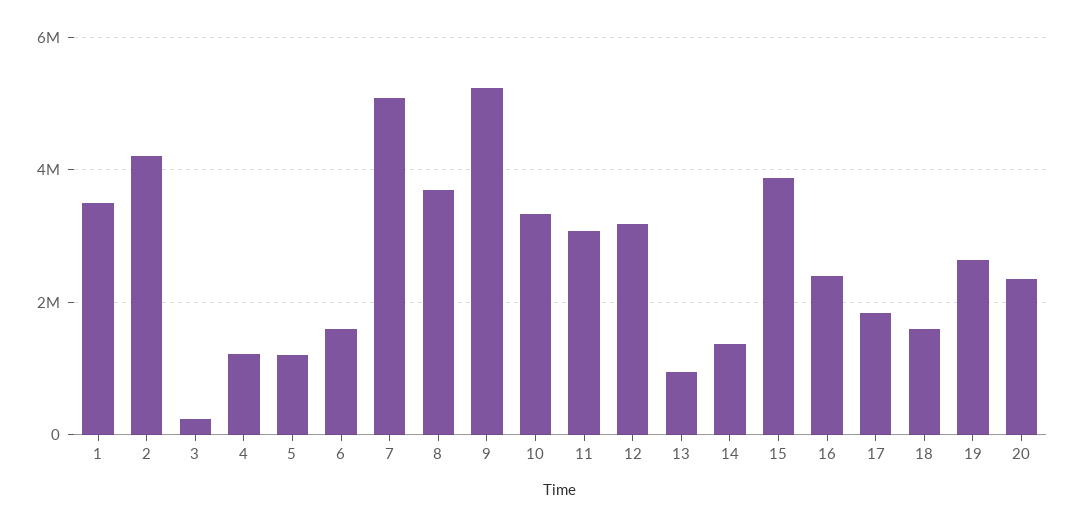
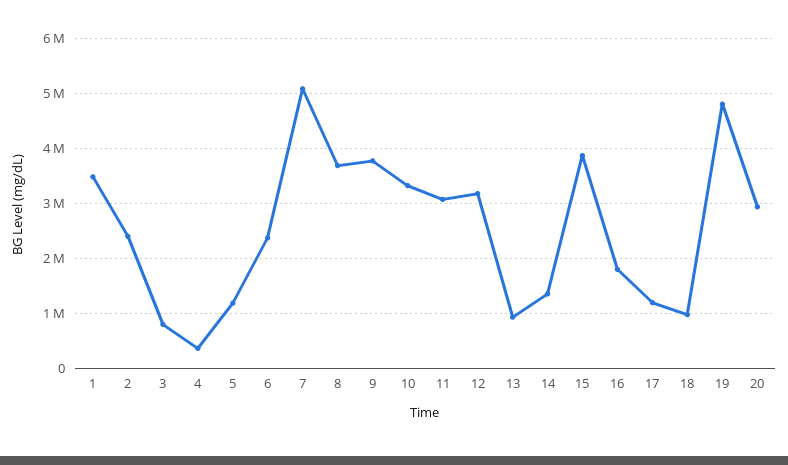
2: 4200000 -> 2400000
3: 200000 -> 800000
4: 1200000 -> 400000
6: 1600000 -> 2400000
9: 5200000 -> 3800000
16: 2400000 -> 1800000
17: 1800000 -> 1200000
18: 1600000 -> 1000000
19: 2600000 -> 4800000
20: 2400000 -> 3000000

